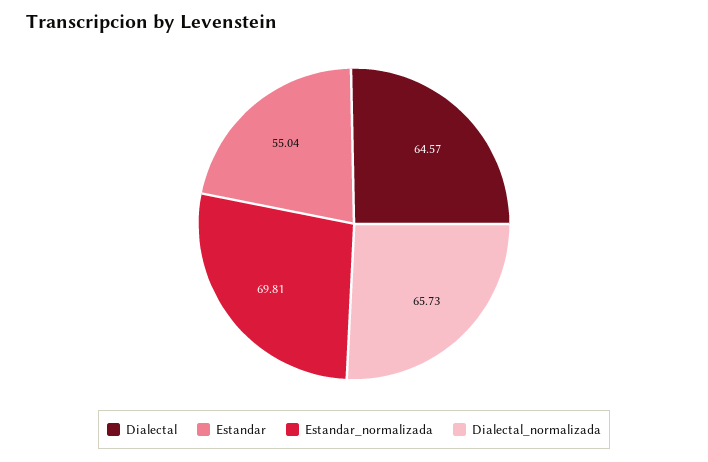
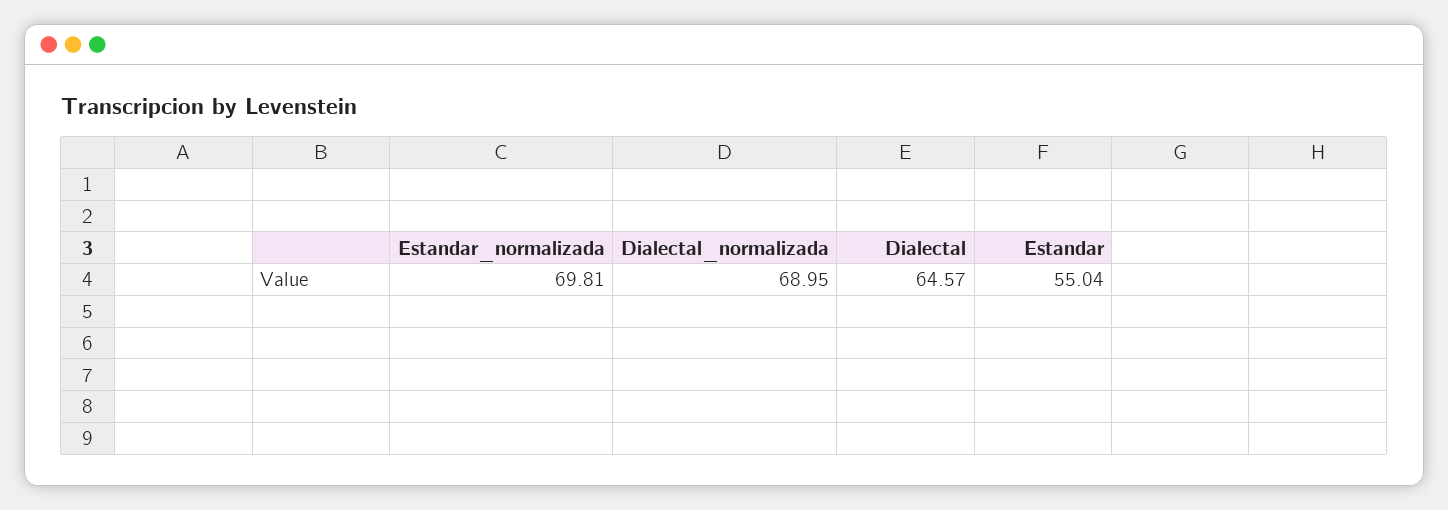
Dialectal_normalizada: 65.73 -> 68.95

